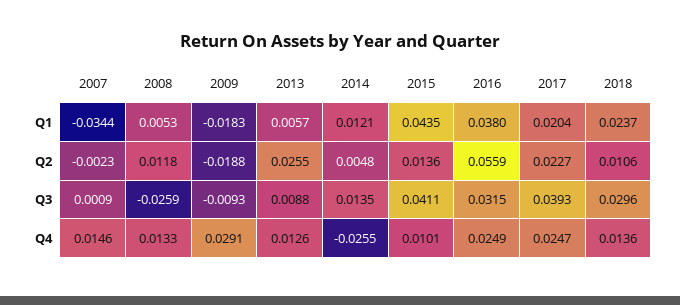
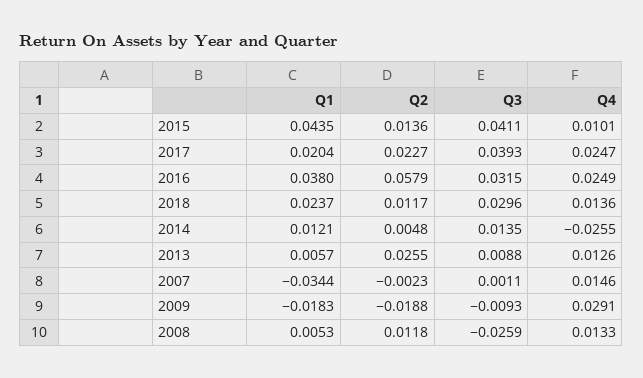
2016, Q2: 0.0559 -> 0.0579
2018, Q2: 0.0106 -> 0.0117
2007, Q3: 0.0009 -> 0.0011

